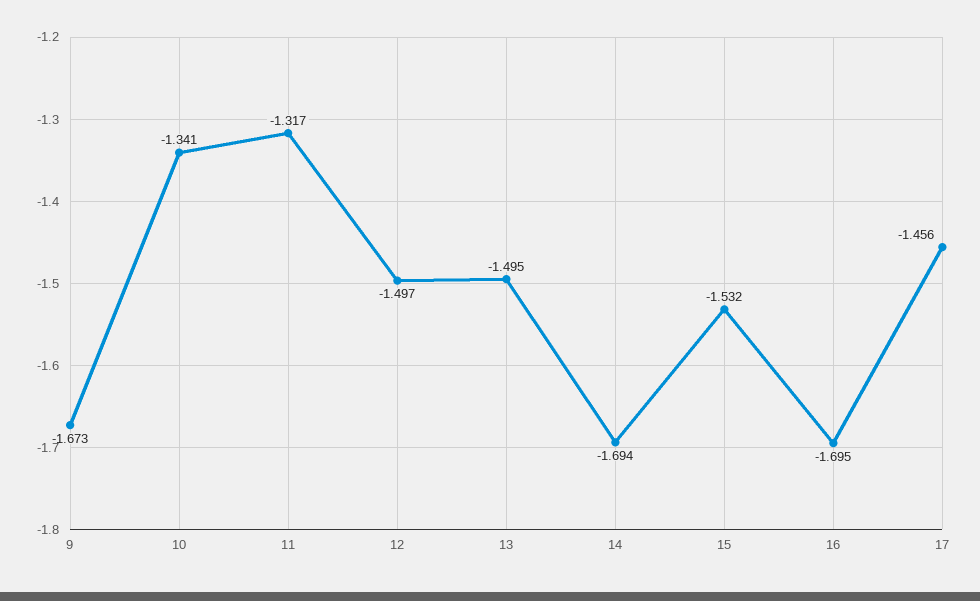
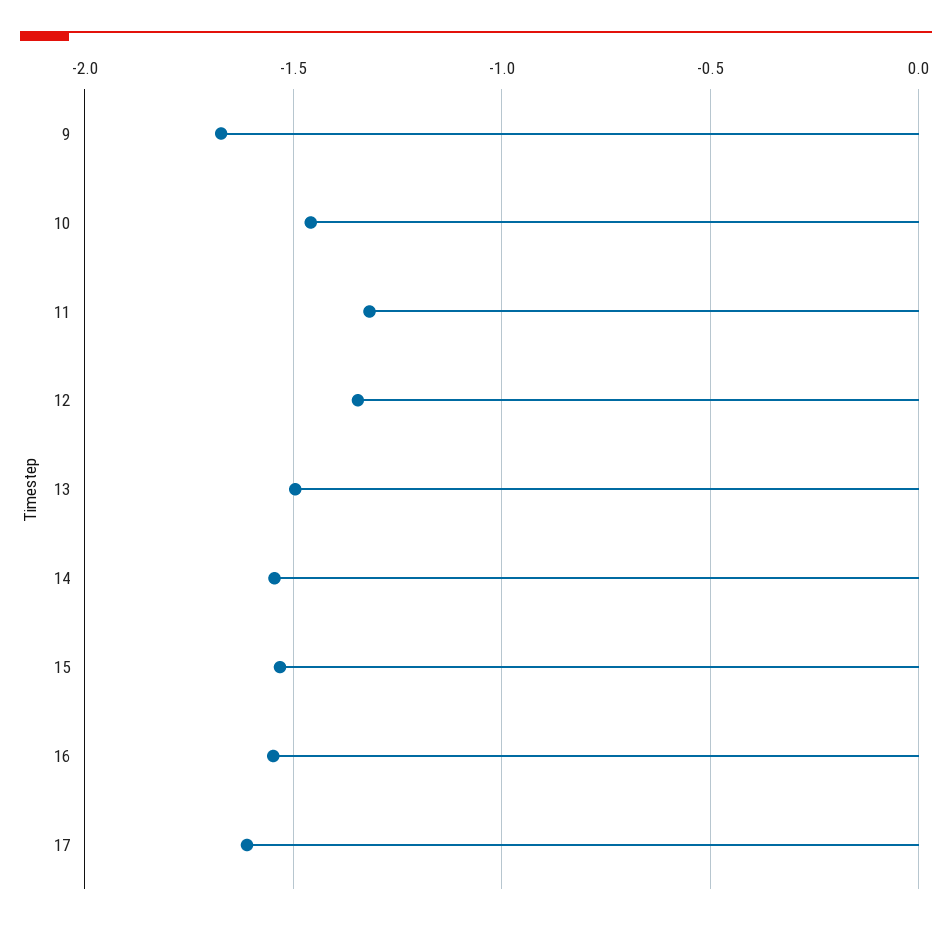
10: -1.341 -> -1.45
12: -1.497 -> -1.35
14: -1.694 -> -1.55
16: -1.695 -> -1.55
17: -1.456 -> -1.6

